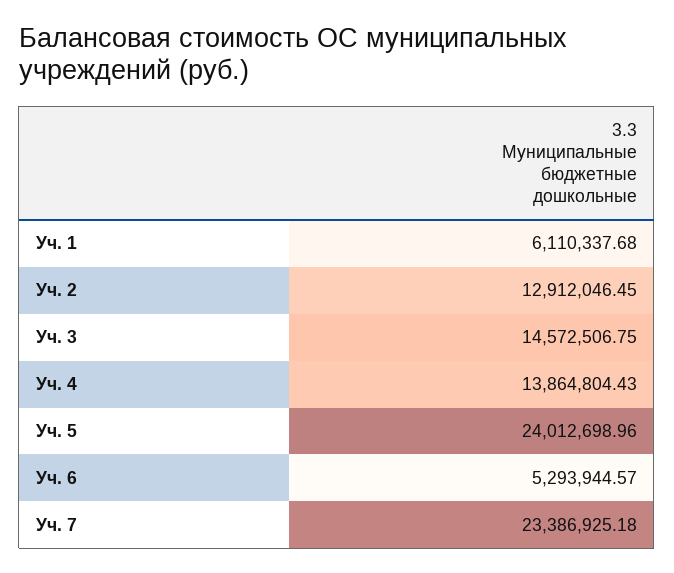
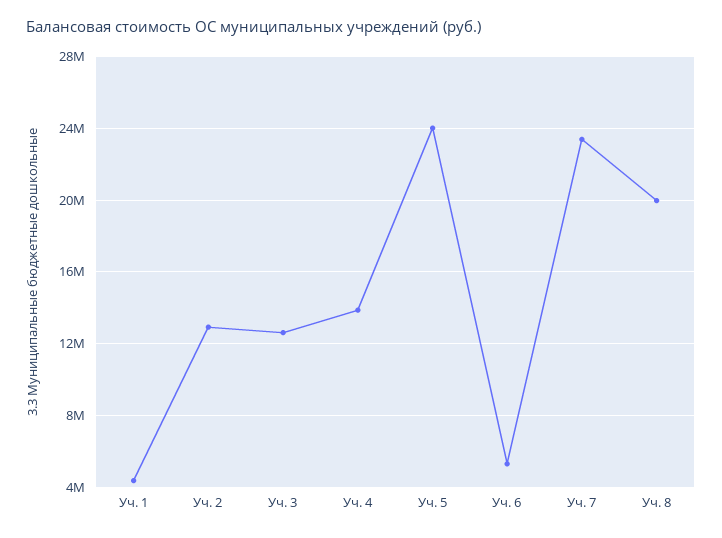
Уч. 1: 6110337.68 -> 4500000
Уч. 3: 14572506.75 -> 12500000
Уч. 8: none -> 20000000

